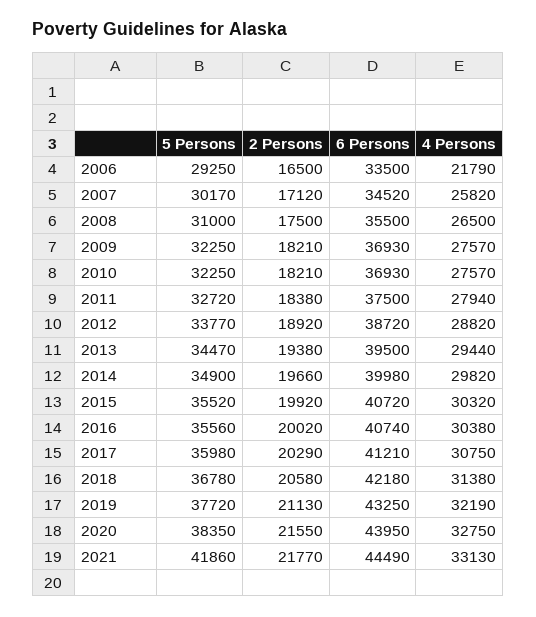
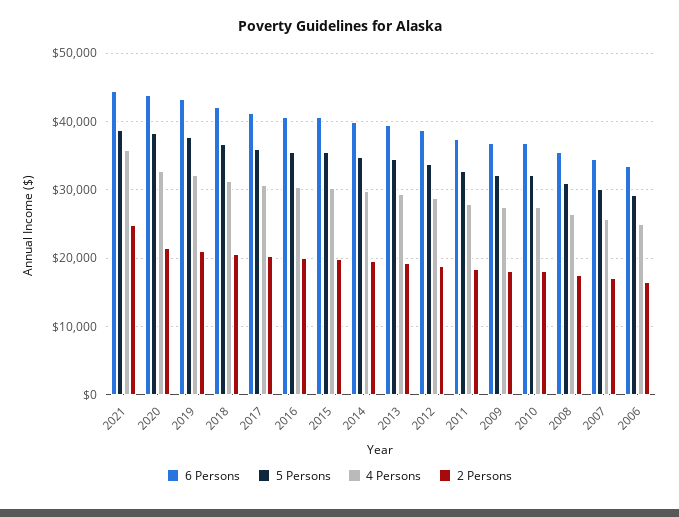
4 Persons, 2006: 21790 -> 25000
5 Persons, 2021: 41860 -> 39000
2 Persons, 2021: 21770 -> 25000
4 Persons, 2021: 33130 -> 36000

